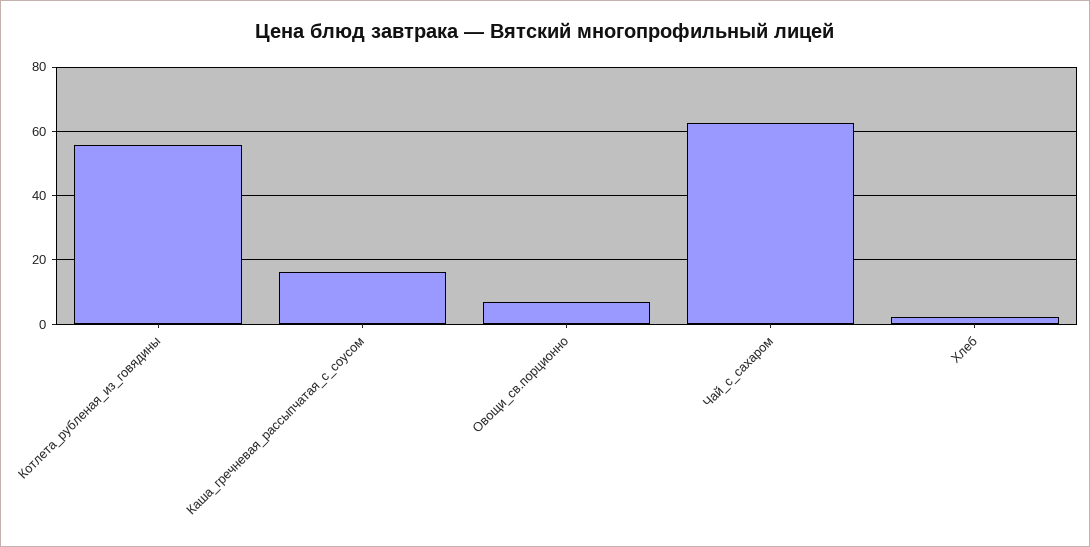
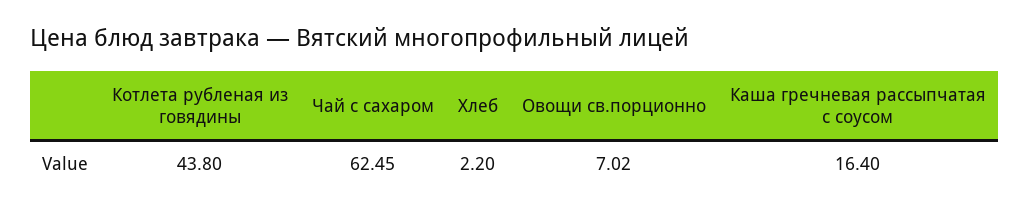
Котлета_рубленая_из_говядины: 56 -> 43.8

